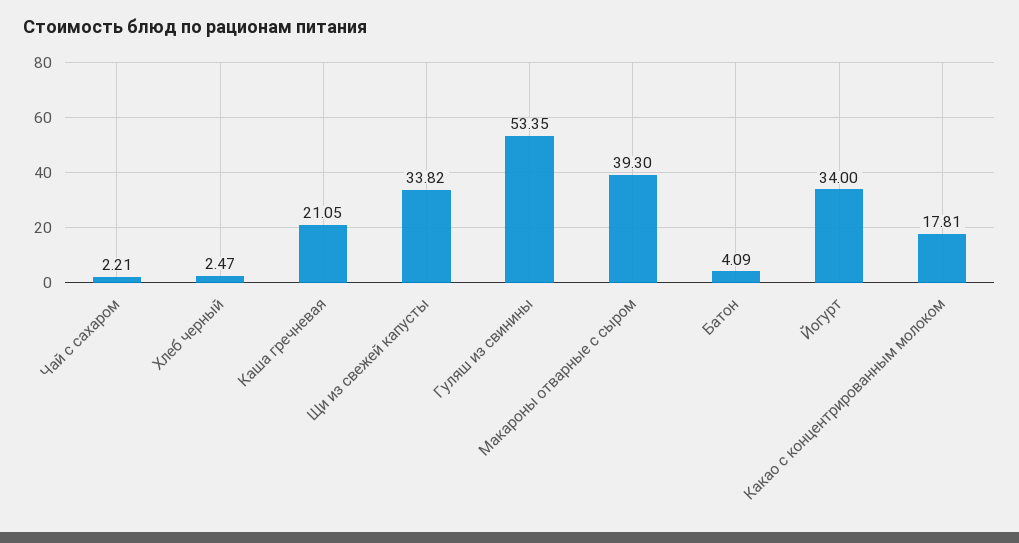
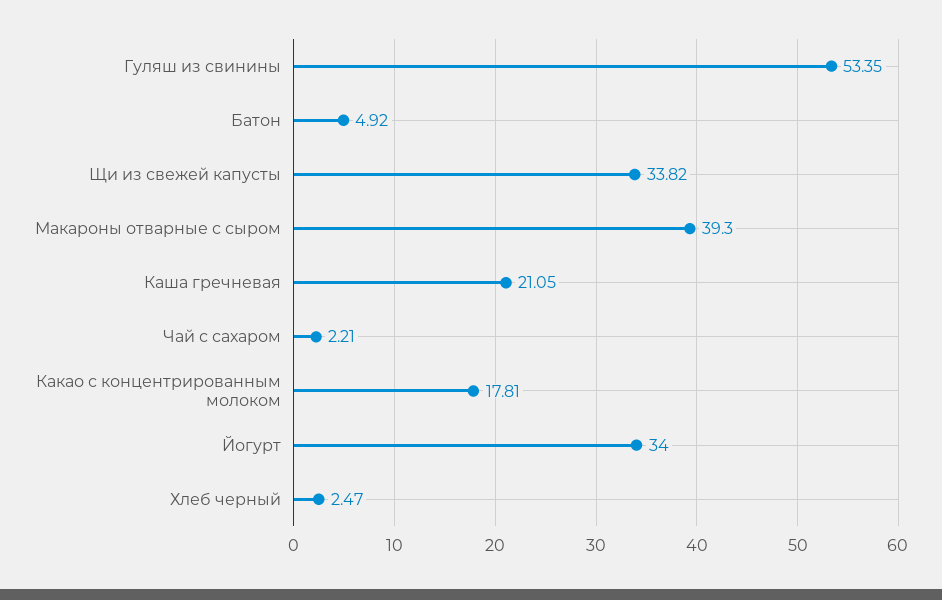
Батон: 4.09 -> 4.92

